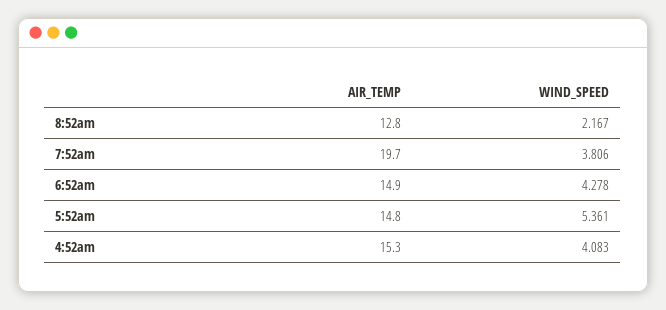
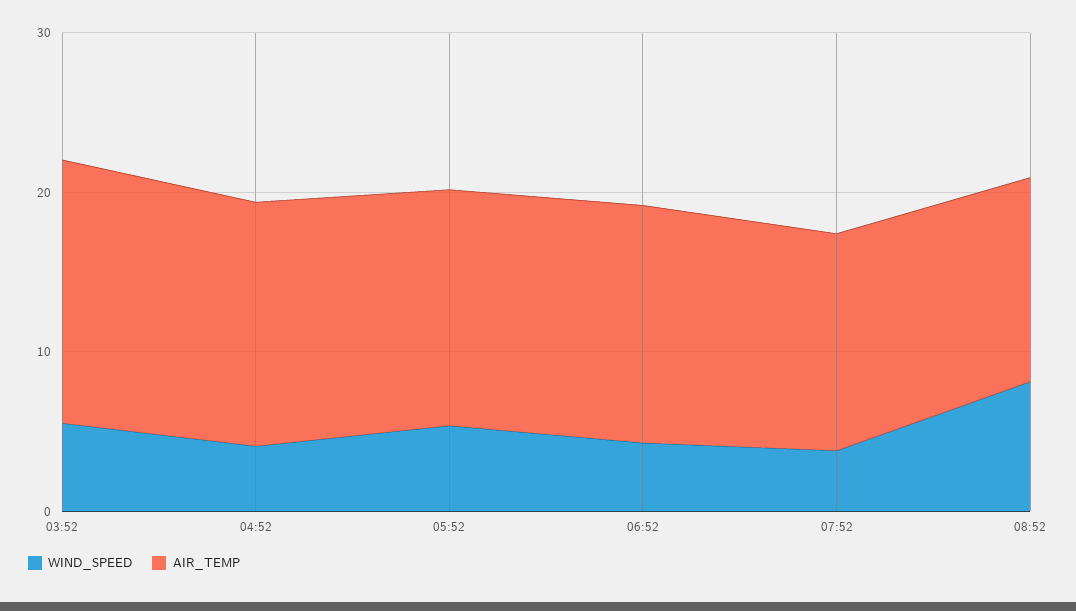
WIND_SPEED, 8:52am: 2.167 -> 8
AIR_TEMP, 7:52am: 19.7 -> 14
WIND_SPEED, 03:52: none -> 6
AIR_TEMP, 03:52: none -> 16

